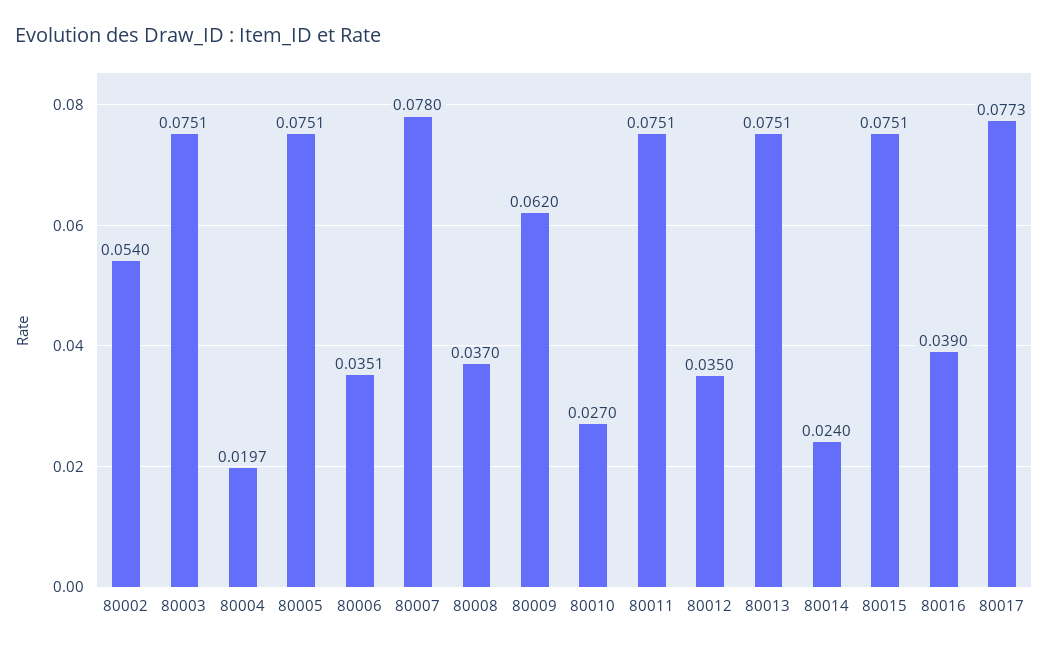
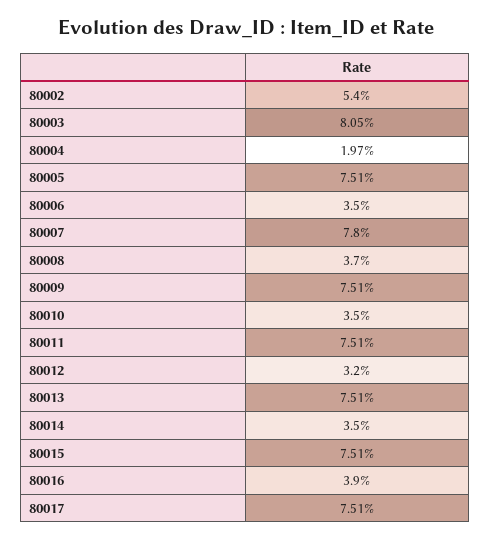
80003: 0.0751 -> 0.0805
80006: 0.0351 -> 0.035
80009: 0.062 -> 0.0751
80010: 0.027 -> 0.035
80012: 0.035 -> 0.032
80014: 0.024 -> 0.035
80017: 0.0773 -> 0.0751

